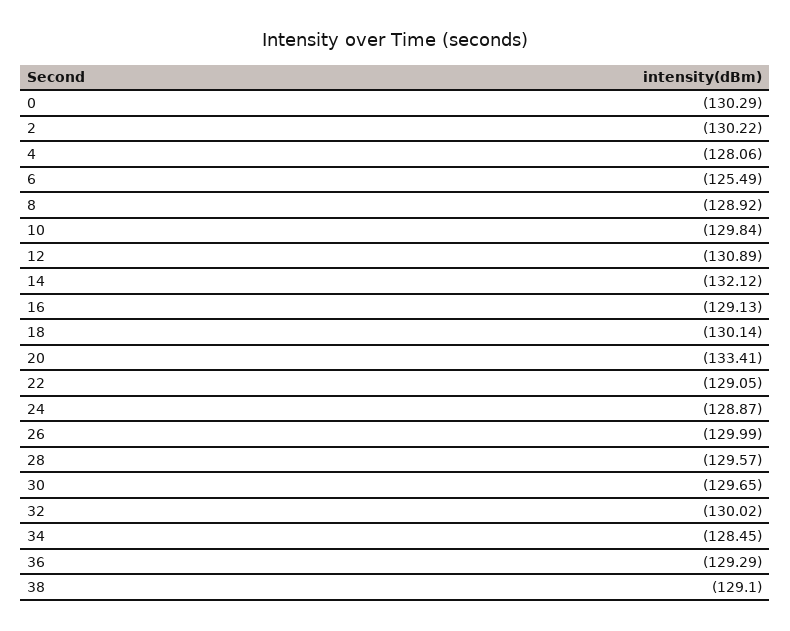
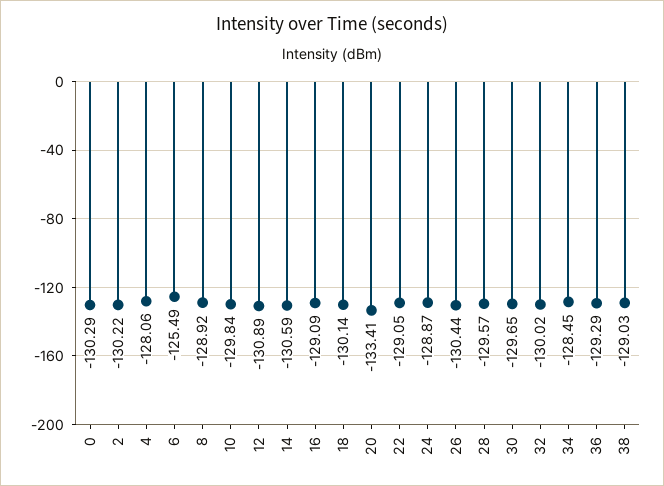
14: -132.12 -> -130.59
16: -129.13 -> -129.09
26: -129.99 -> -130.44
38: -129.1 -> -129.03

